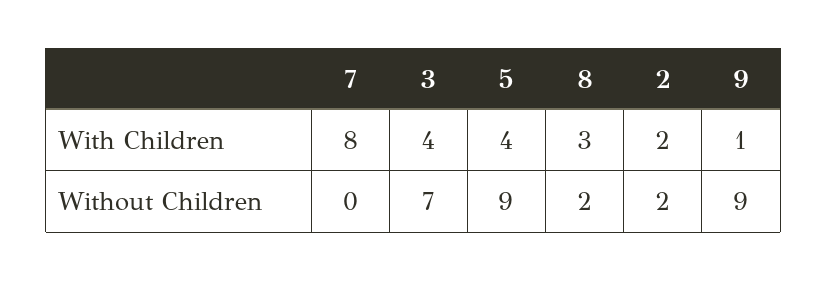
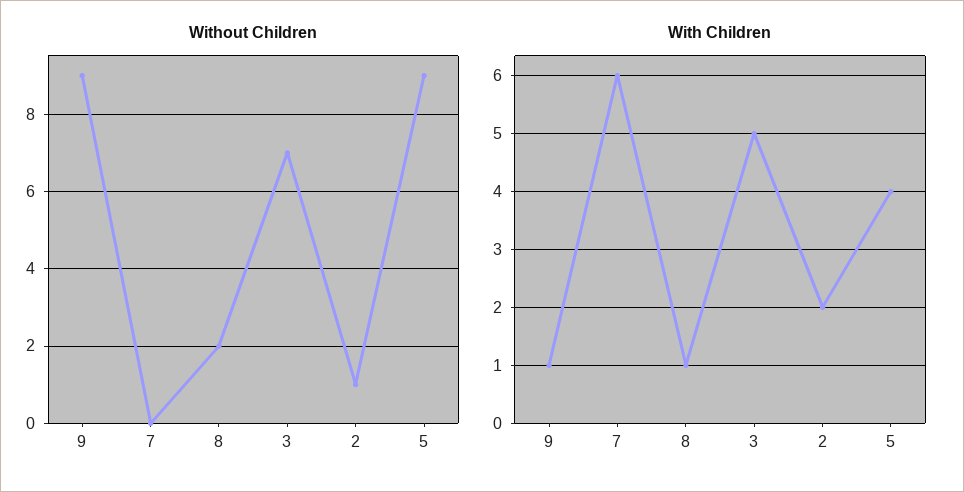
With Children, 7: 8 -> 6
With Children, 3: 4 -> 5
With Children, 8: 3 -> 1
Without Children, 2: 2 -> 1

